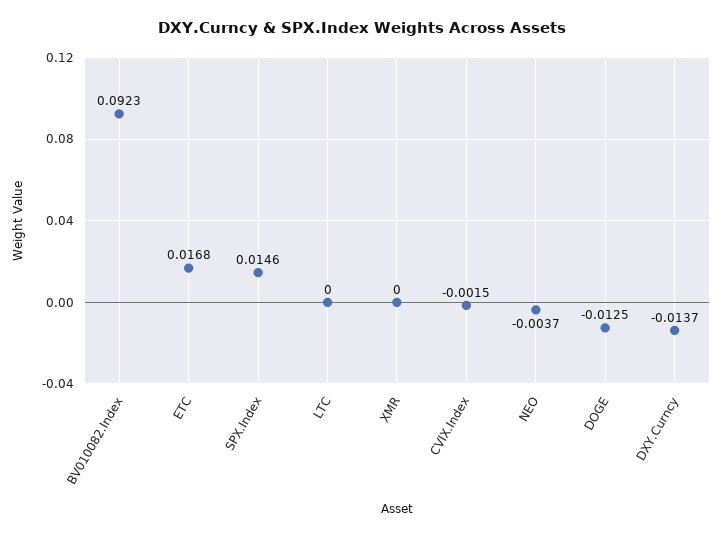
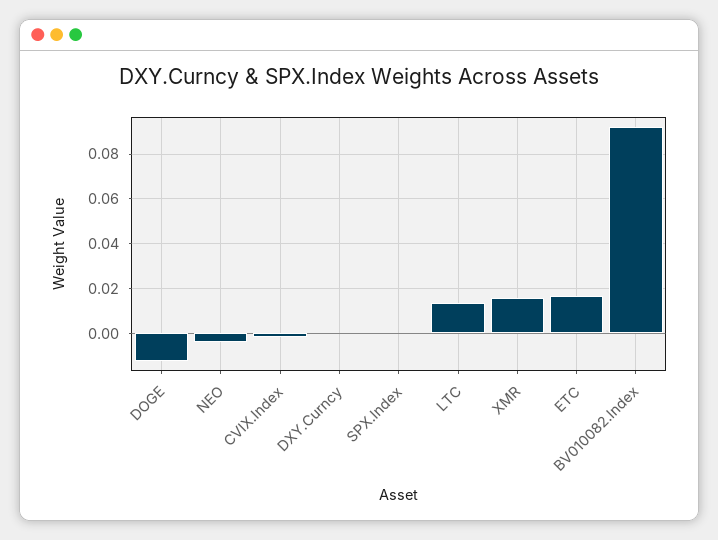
SPX.Index: 0.0146 -> 0
LTC: 0 -> 0.015
XMR: 0 -> 0.015
DXY.Curncy: -0.0137 -> 0

